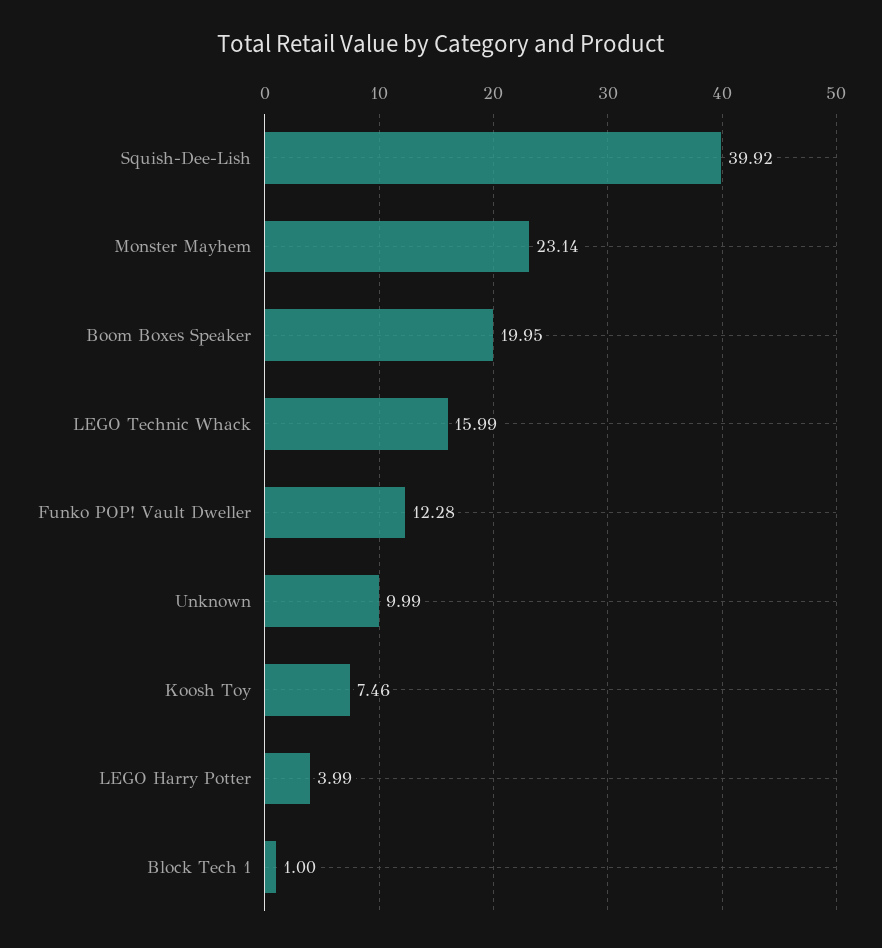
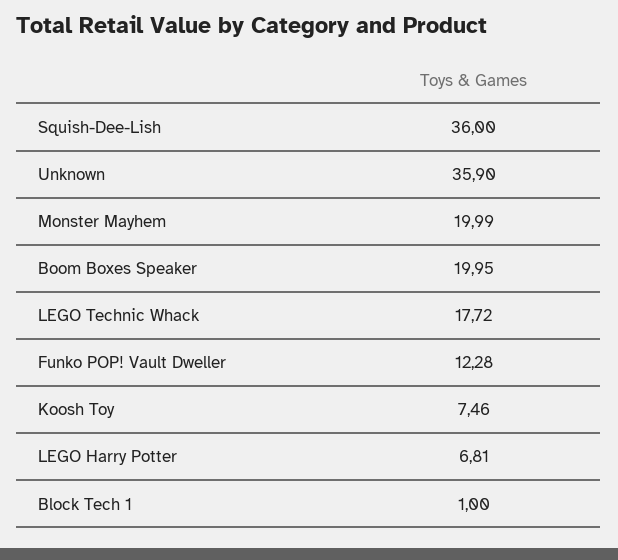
Squish-Dee-Lish: 39.92 -> 36
Monster Mayhem: 23.14 -> 19.99
LEGO Technic Whack: 15.99 -> 17.72
Unknown: 9.99 -> 35.9
LEGO Harry Potter: 3.99 -> 6.81

